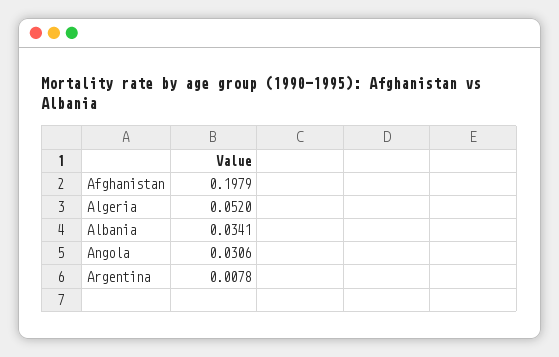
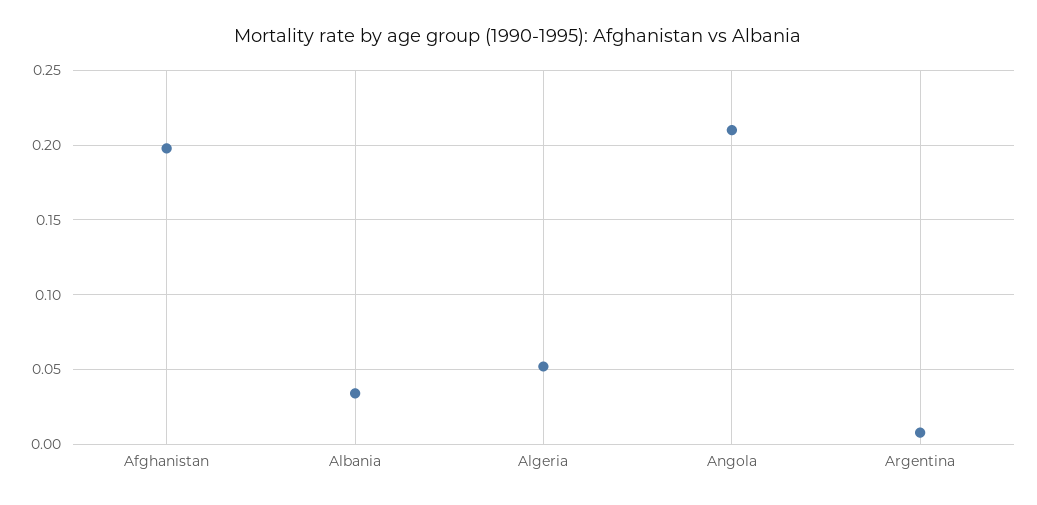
Angola: 0.0306 -> 0.21

